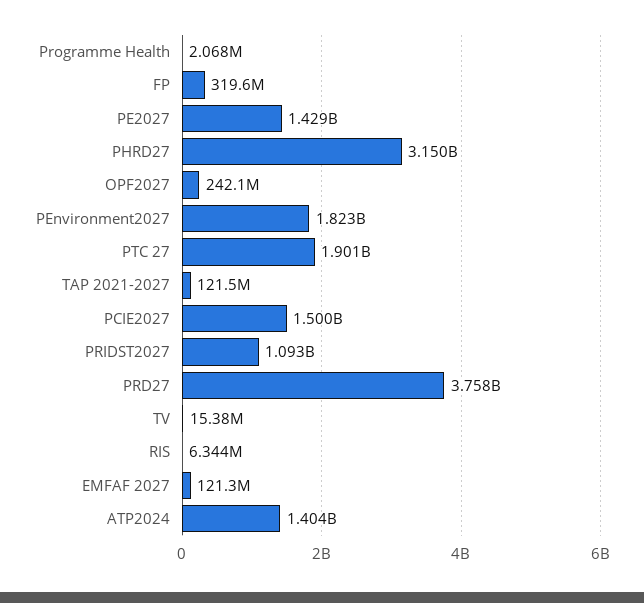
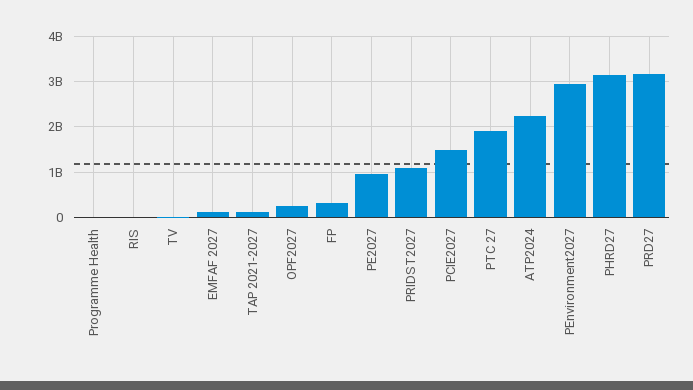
PE2027: 1429000000 -> 1000000000
PEnvironment2027: 1823000000 -> 3000000000
PRD27: 3758000000 -> 3200000000
ATP2024: 1404000000 -> 2200000000

